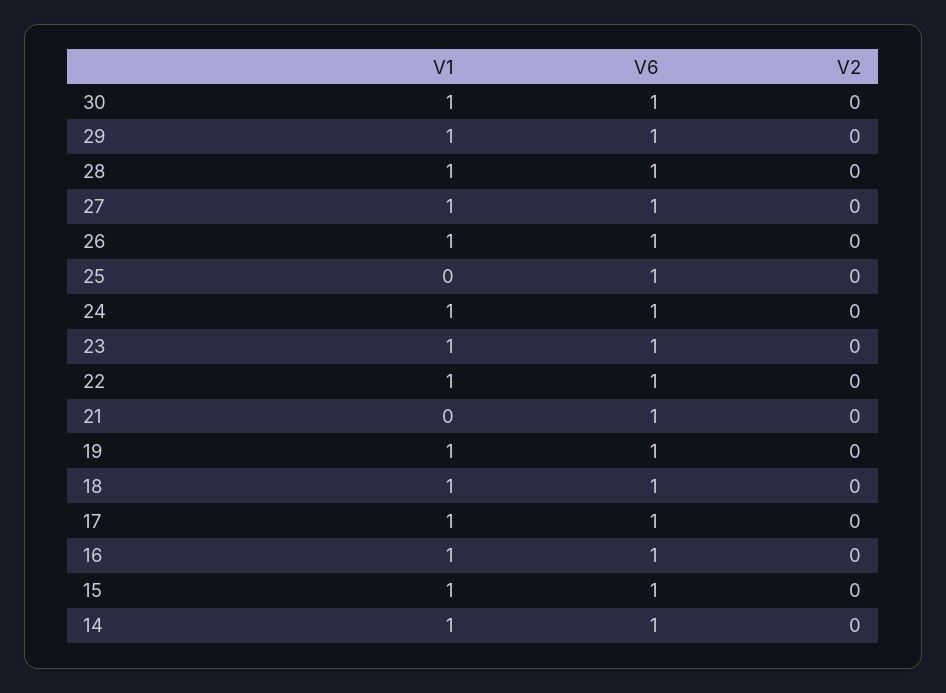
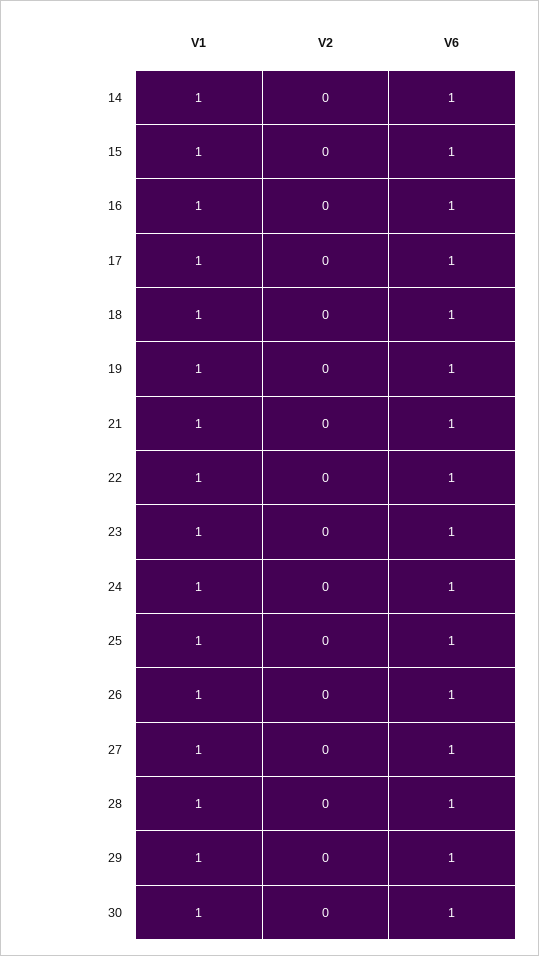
V1, 25: 0 -> 1
V1, 21: 0 -> 1

